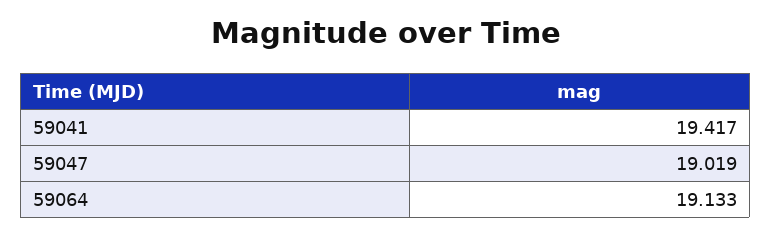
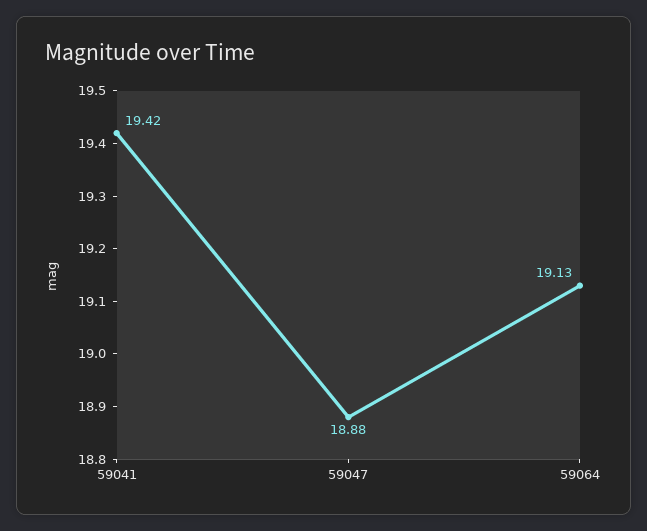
59047: 19.019 -> 18.88

